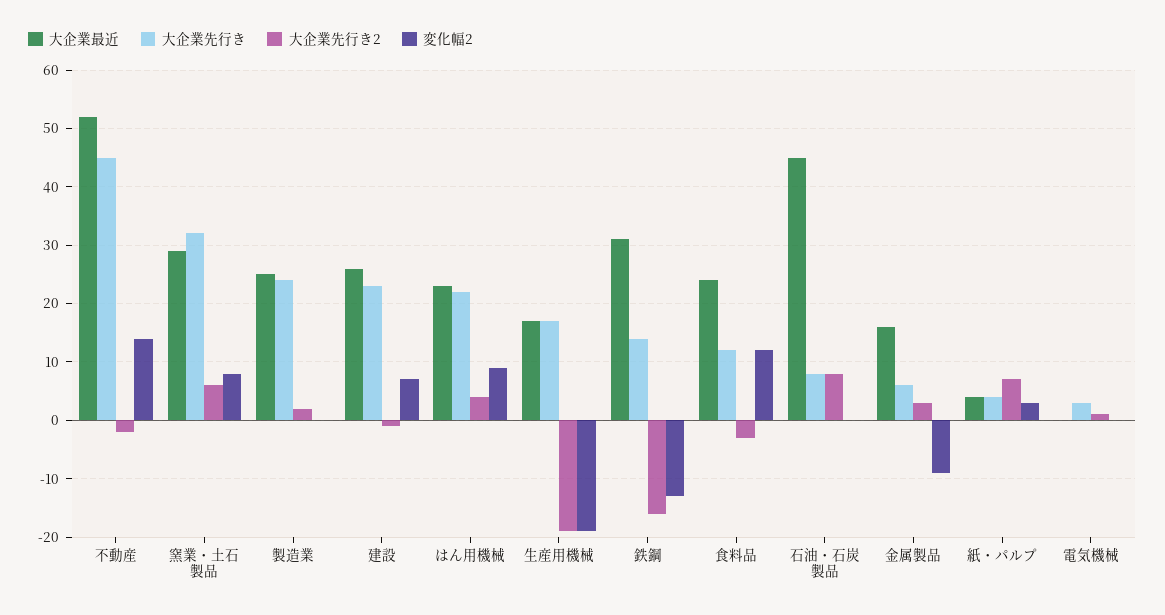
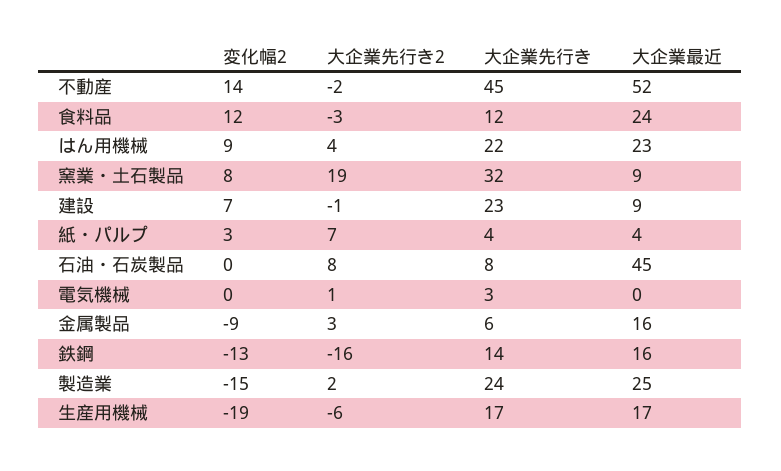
大企業最近, 窯業・土石製品: 30 -> 9
大企業先行き2, 窯業・土石製品: 5 -> 19
変化幅2, 製造業: 0 -> -15
大企業最近, 建設: 25 -> 9
大企業先行き2, 生産用機械: -20 -> -6
大企業最近, 鉄鋼: 30 -> 16

